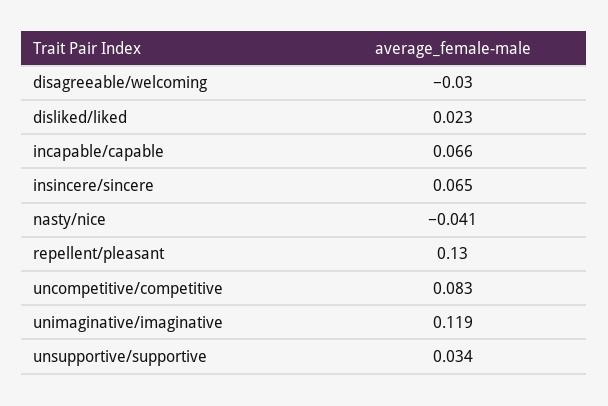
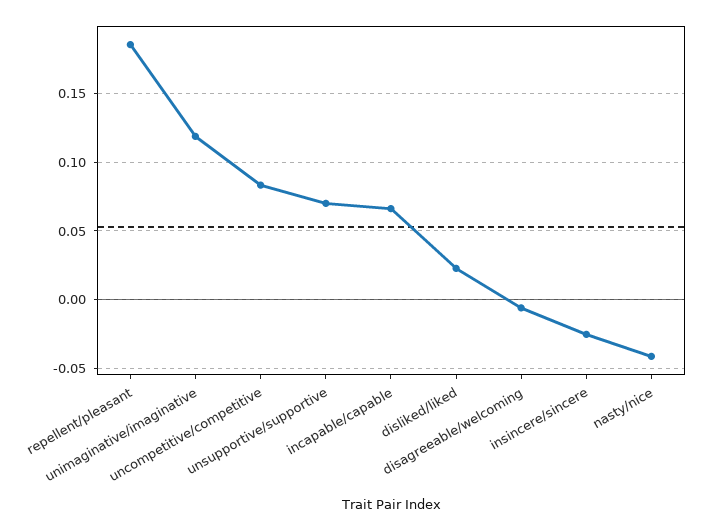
disagreeable/welcoming: -0.03 -> -0.005
insincere/sincere: 0.065 -> -0.025
repellent/pleasant: 0.13 -> 0.185
unsupportive/supportive: 0.034 -> 0.07

